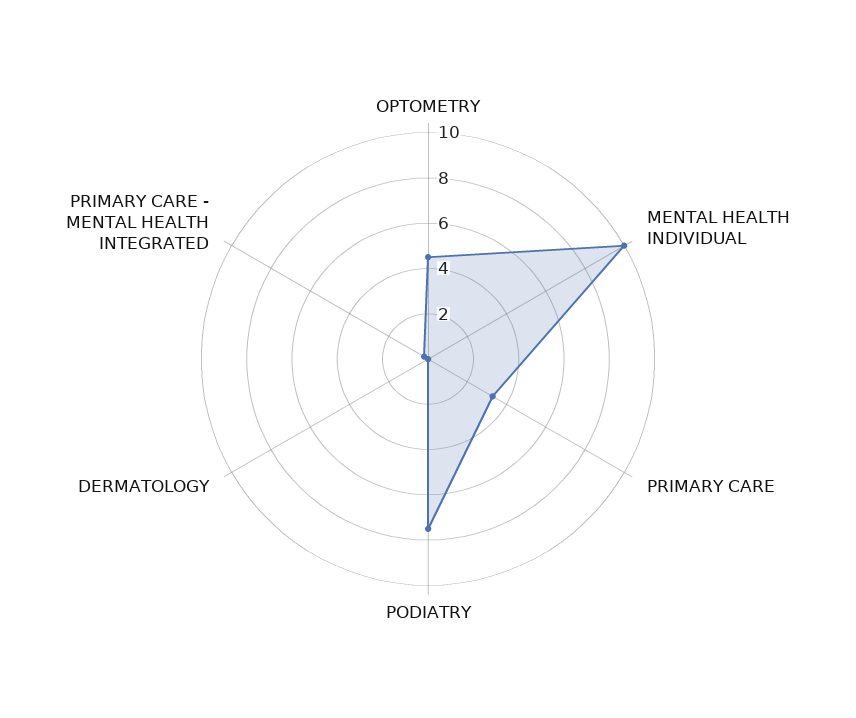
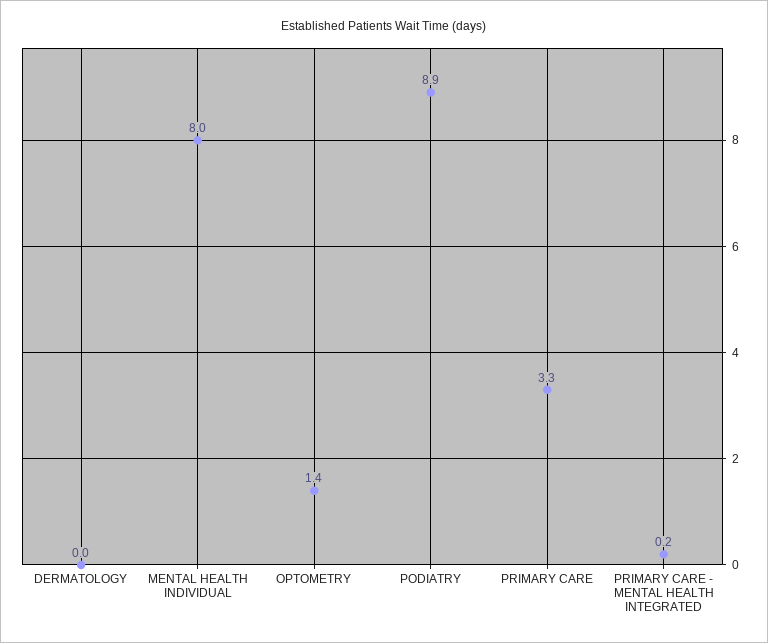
OPTOMETRY: 4.5 -> 1.4
MENTAL HEALTH INDIVIDUAL: 10 -> 8
PODIATRY: 7.5 -> 8.9

